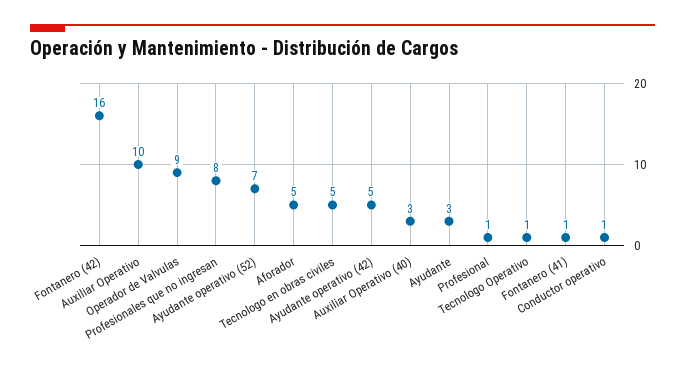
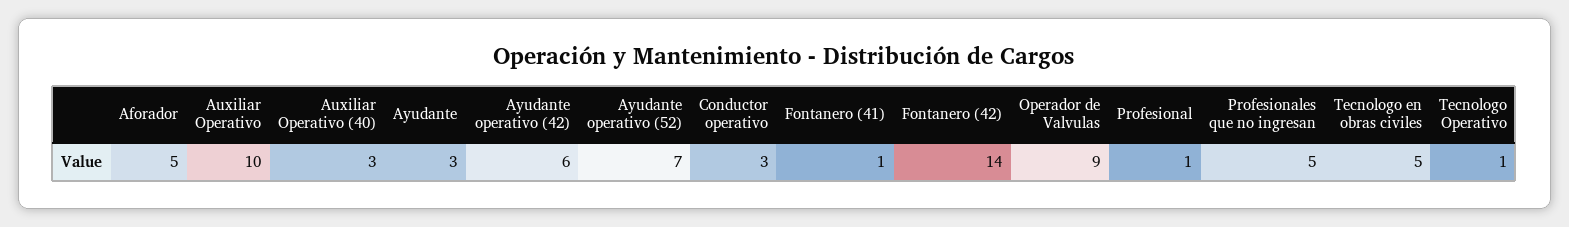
Fontanero (42): 16 -> 14
Profesionales que no ingresan: 8 -> 5
Ayudante operativo (42): 5 -> 6
Conductor operativo: 1 -> 3

